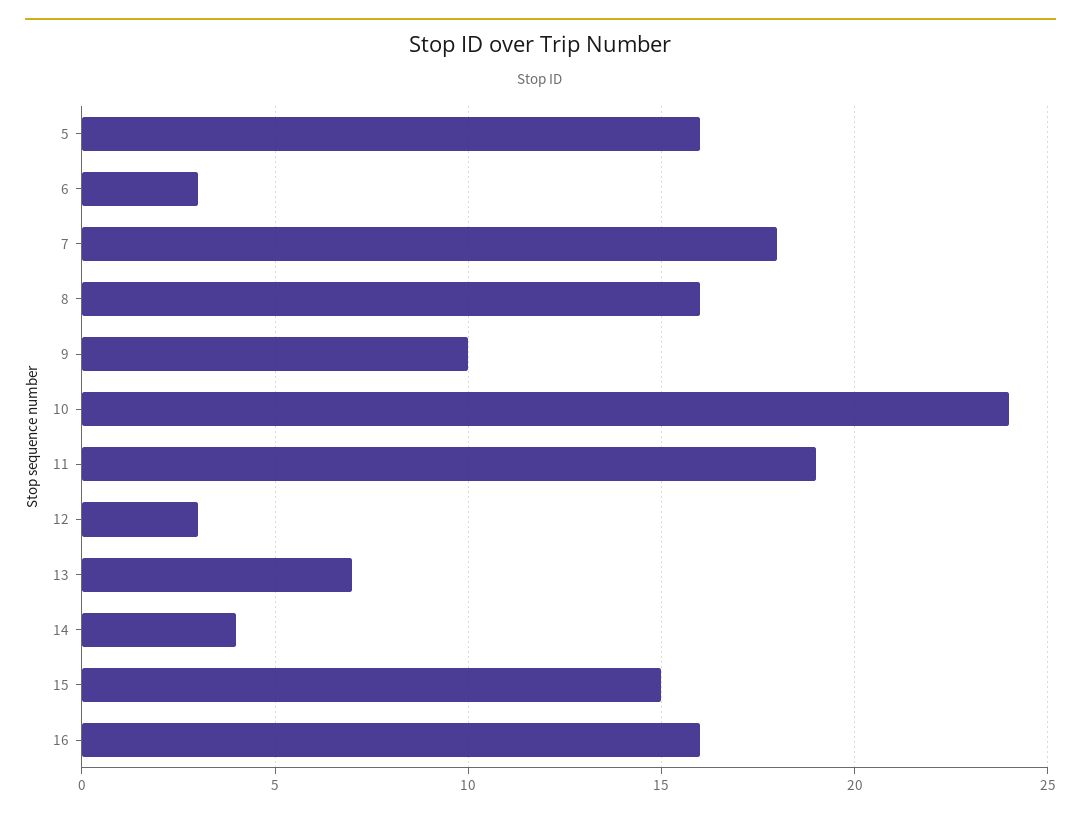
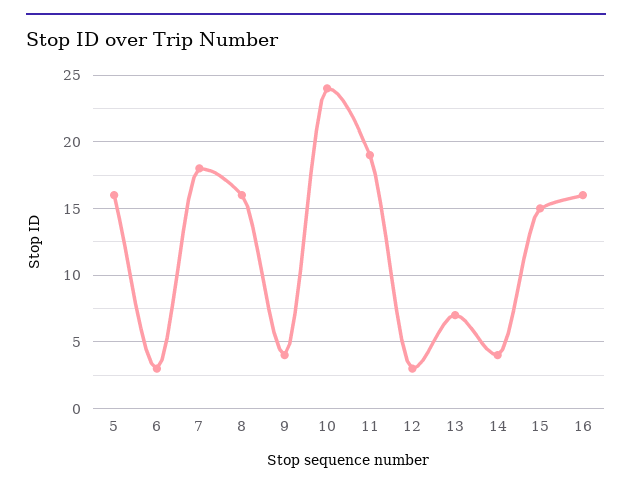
9: 10 -> 4

